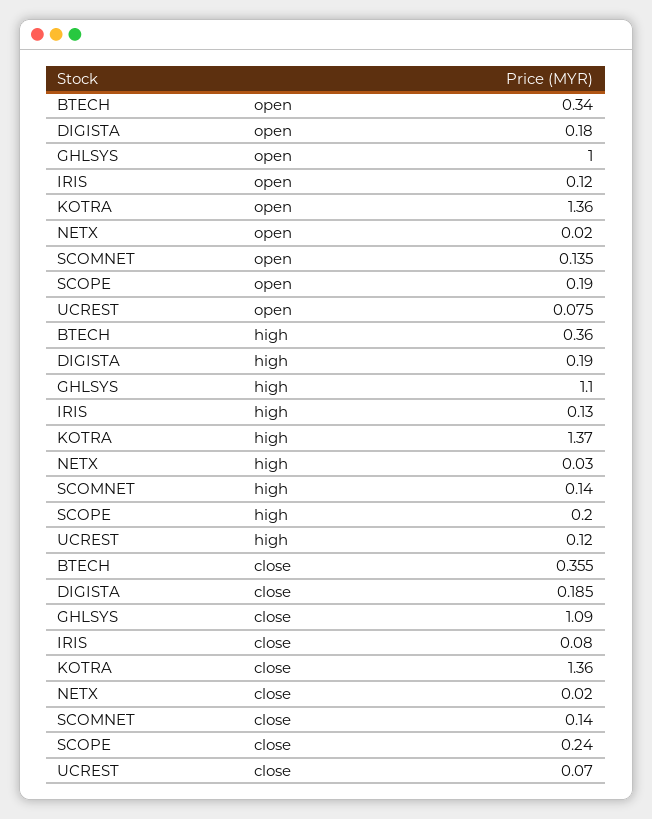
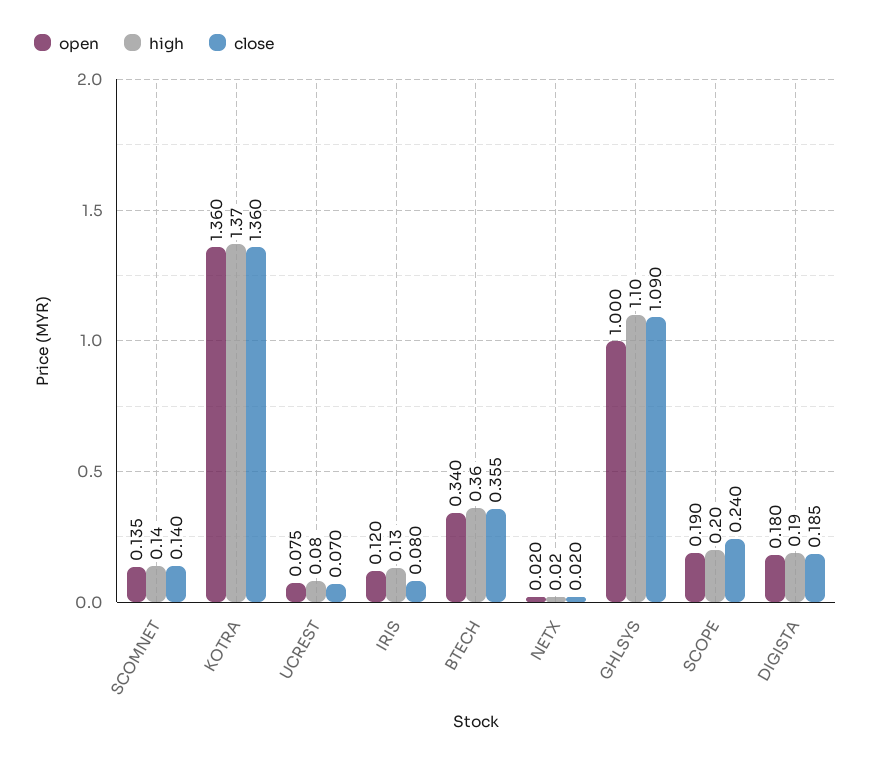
high, NETX: 0.03 -> 0.02
high, UCREST: 0.12 -> 0.08

